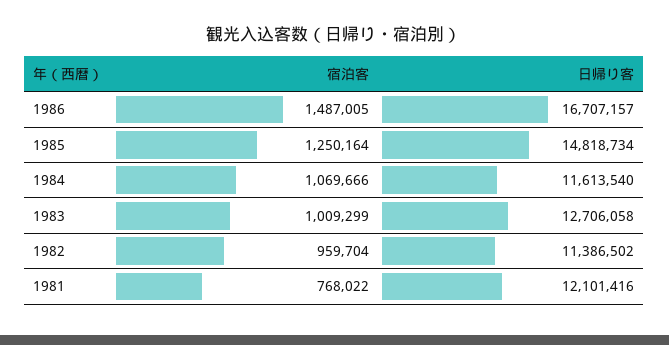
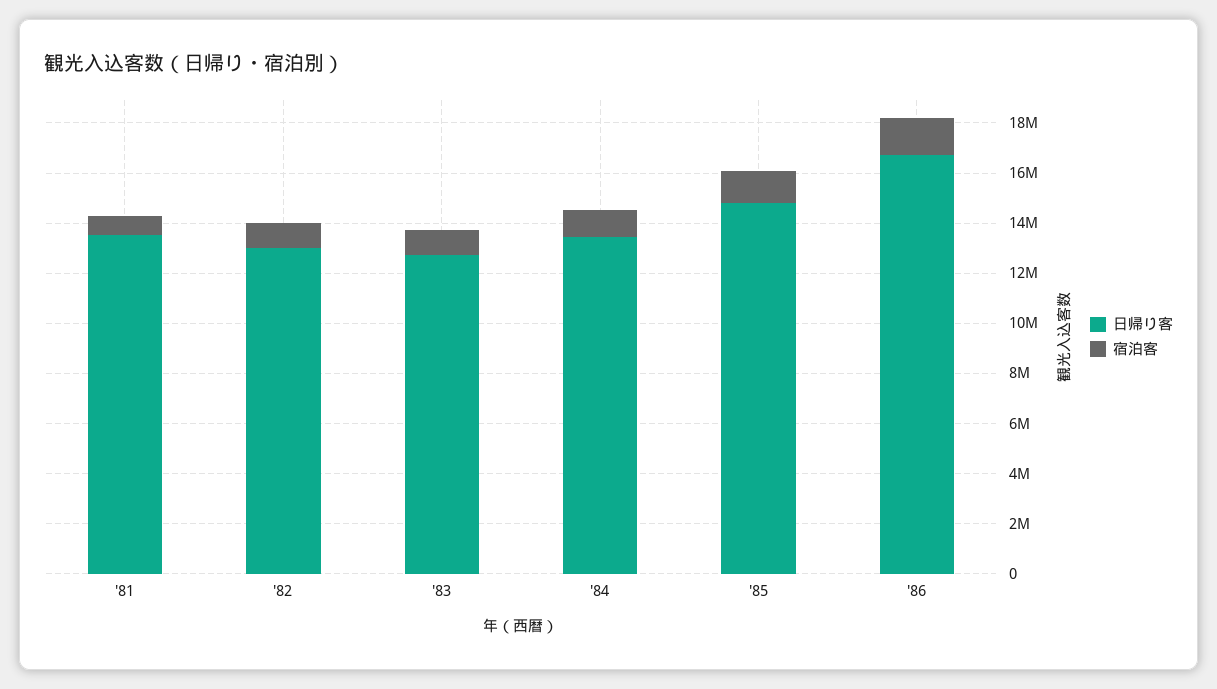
日帰り客, 1984: 11613540 -> 13500000
日帰り客, 1982: 11386502 -> 13000000
日帰り客, 1981: 12101416 -> 13500000

